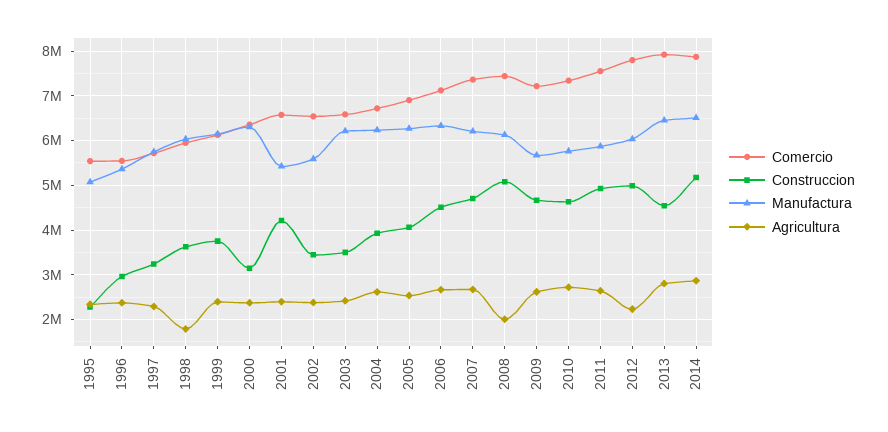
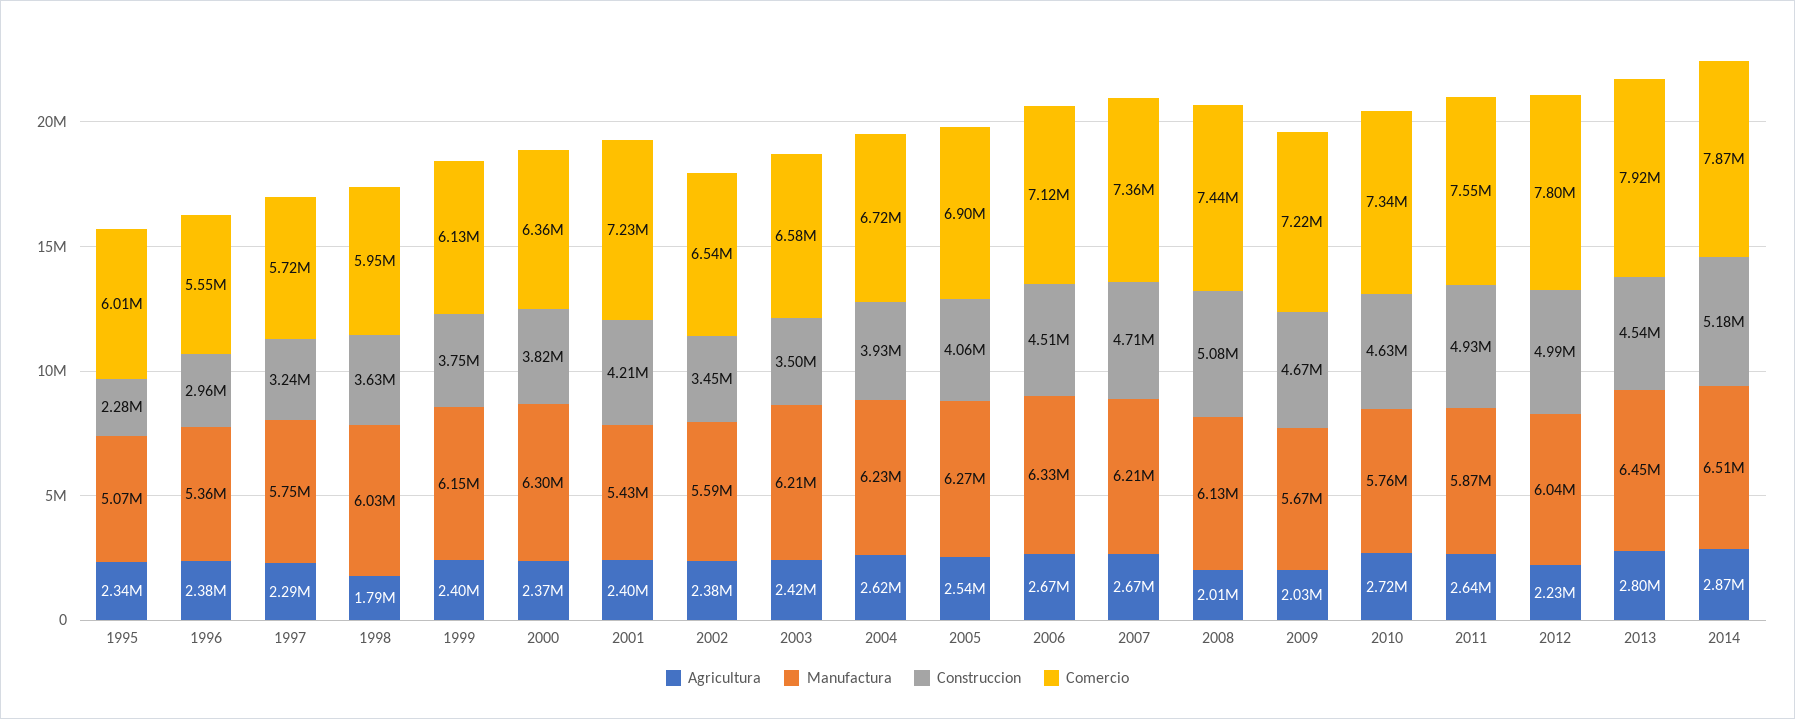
Comercio, 1995: 5600000 -> 6010000
Construccion, 2000: 3200000 -> 3820000
Comercio, 2001: 6600000 -> 7230000
Agricultura, 2009: 2600000 -> 2030000

